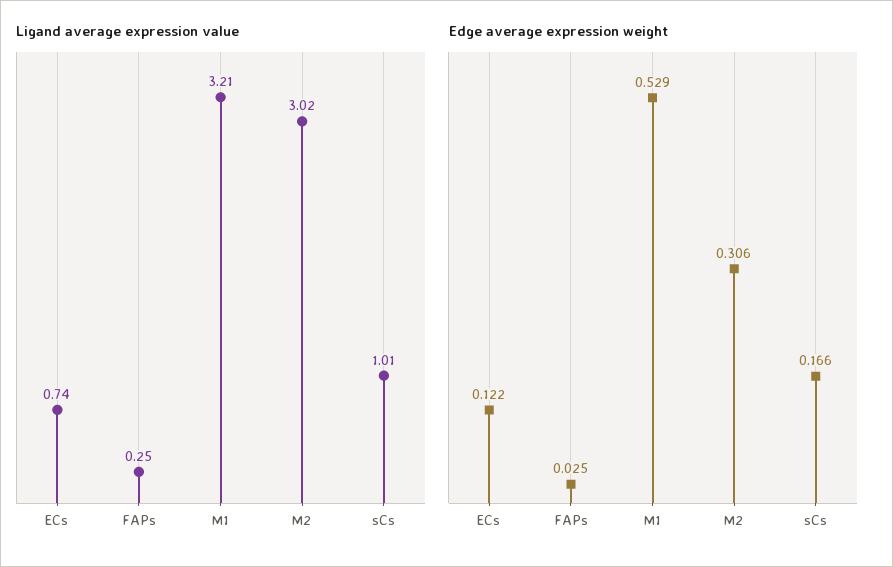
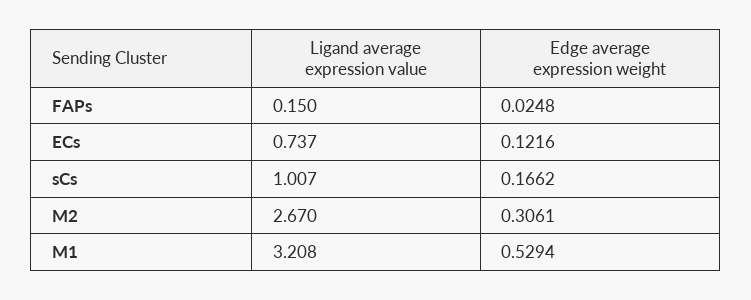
Ligand average expression value, FAPs: 0.25 -> 0.15
Ligand average expression value, M2: 3.02 -> 2.67

